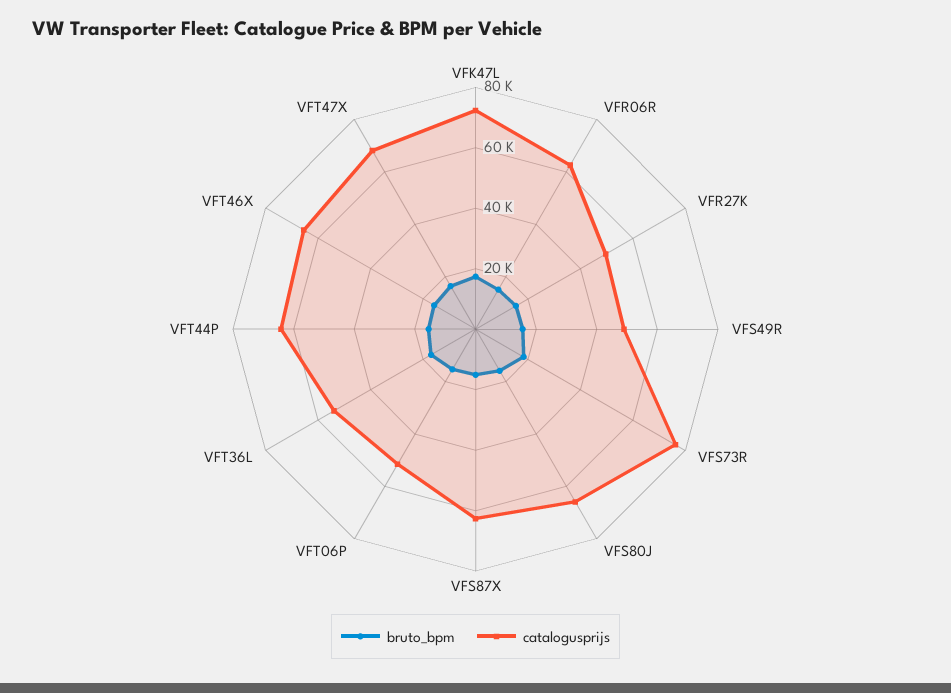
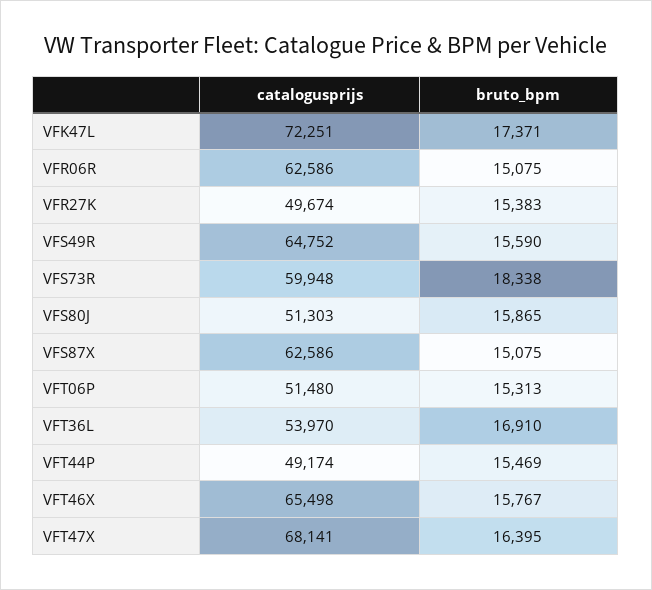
catalogusprijs, VFS49R: 50000 -> 64752
catalogusprijs, VFS73R: 75000 -> 59948
catalogusprijs, VFS80J: 65000 -> 51303
catalogusprijs, VFT44P: 65000 -> 49174

